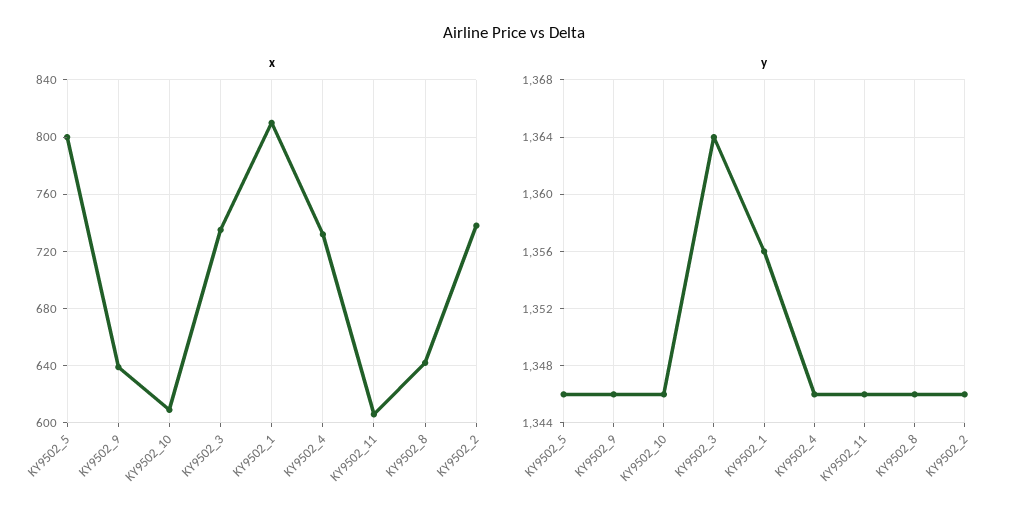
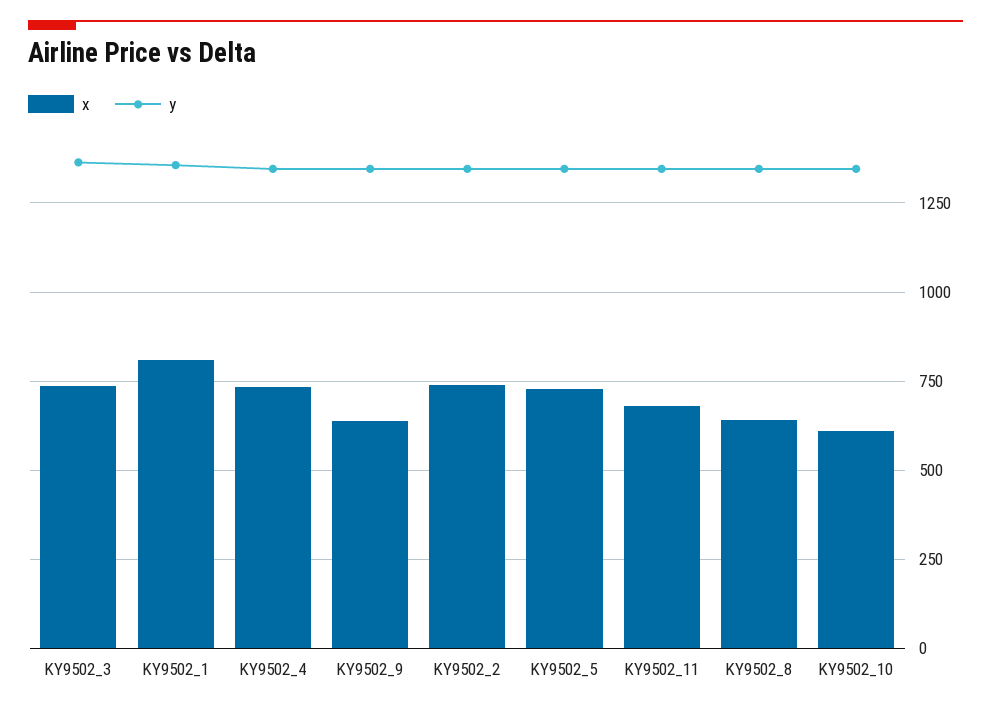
x, KY9502_5: 800 -> 725
x, KY9502_11: 605 -> 675

